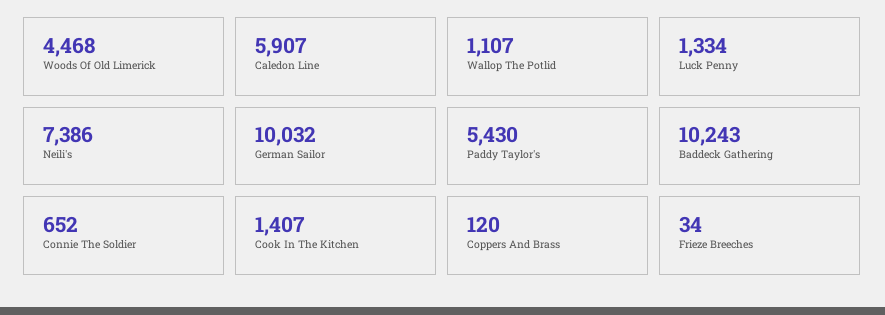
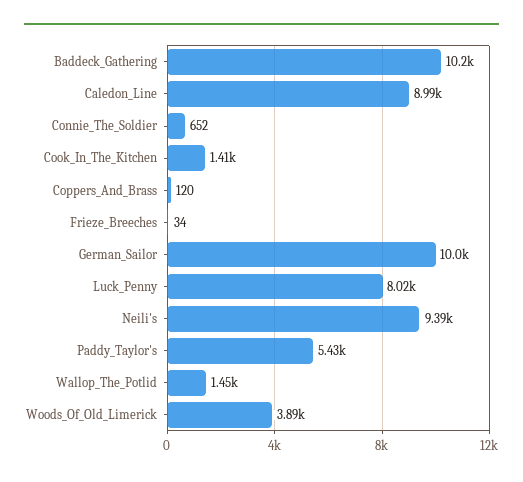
Woods Of Old Limerick: 4468 -> 3890
Caledon Line: 5907 -> 8990
Wallop The Potlid: 1107 -> 1450
Luck Penny: 1334 -> 8020
Neili's: 7386 -> 9390

